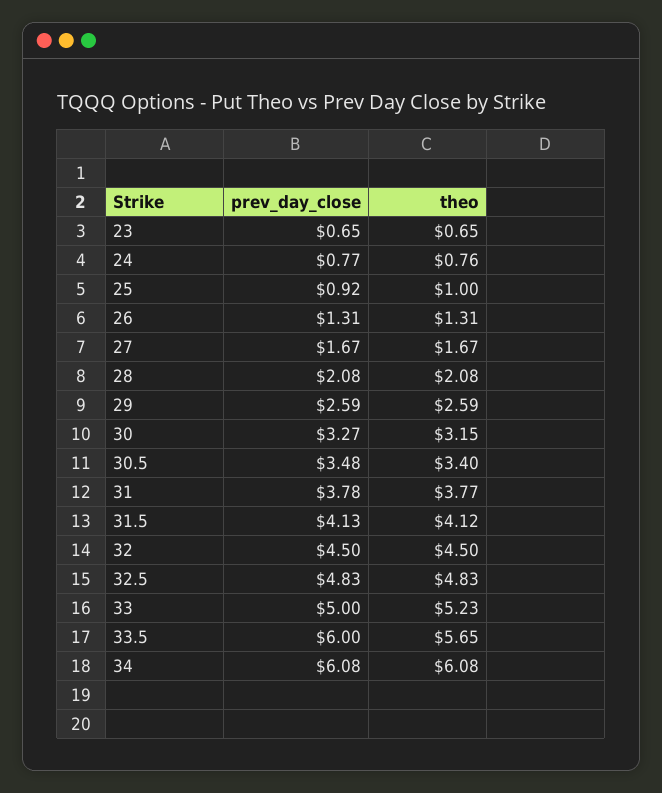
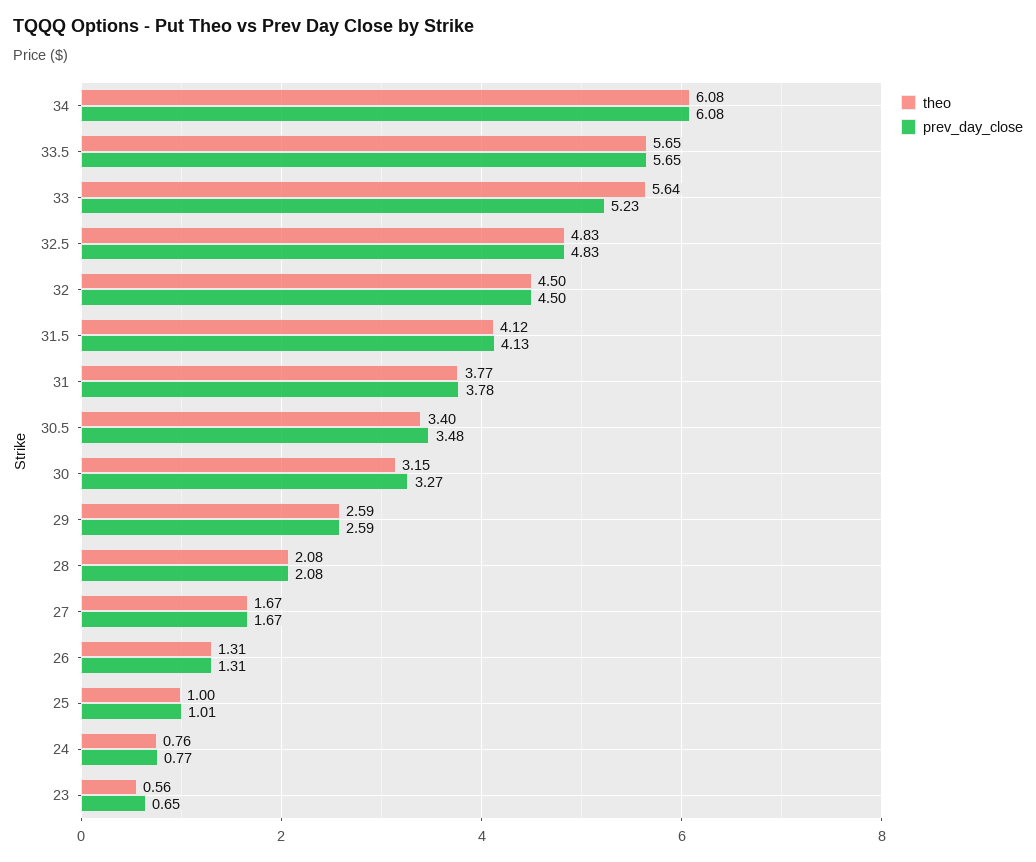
theo, 23: 0.65 -> 0.56
prev_day_close, 25: 0.92 -> 1.01
prev_day_close, 33: 5 -> 5.23
theo, 33: 5.23 -> 5.64
prev_day_close, 33.5: 6 -> 5.65

